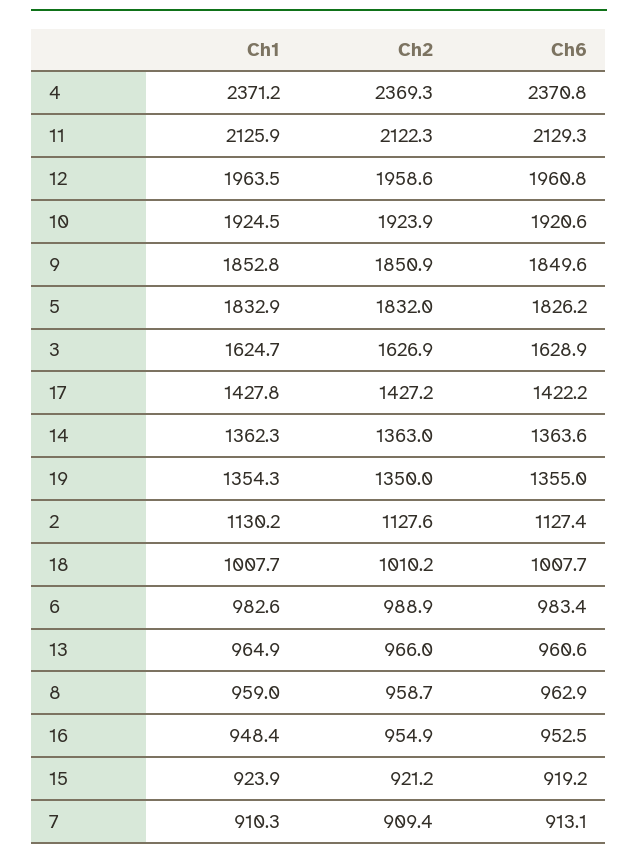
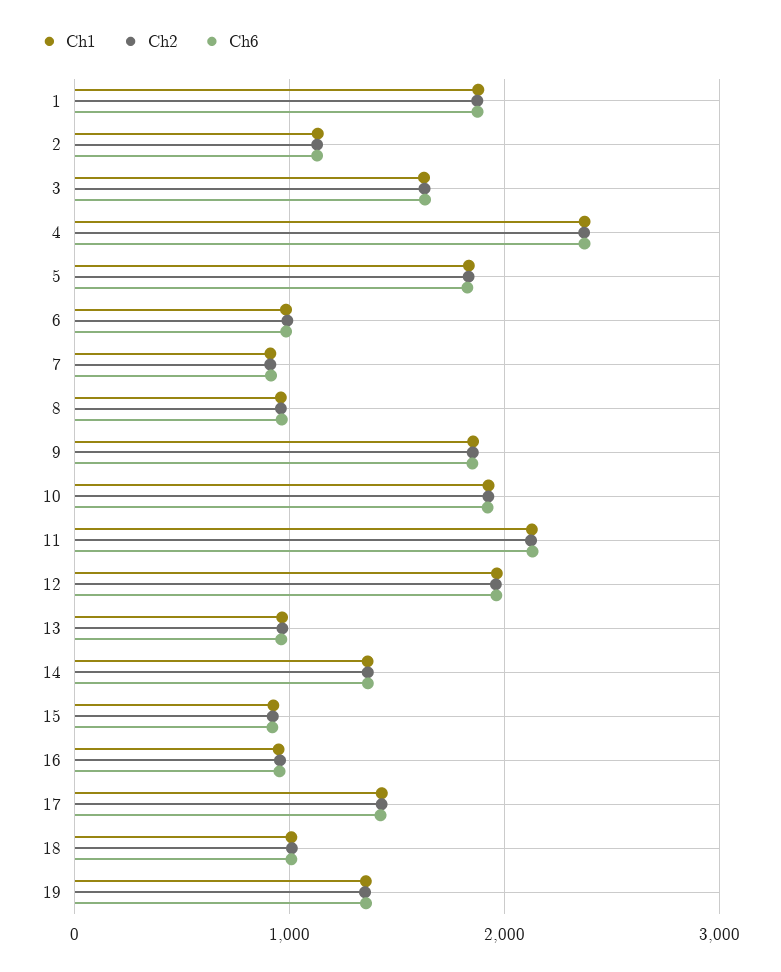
Ch1, 1: none -> 1900
Ch2, 1: none -> 1900
Ch6, 1: none -> 1900

